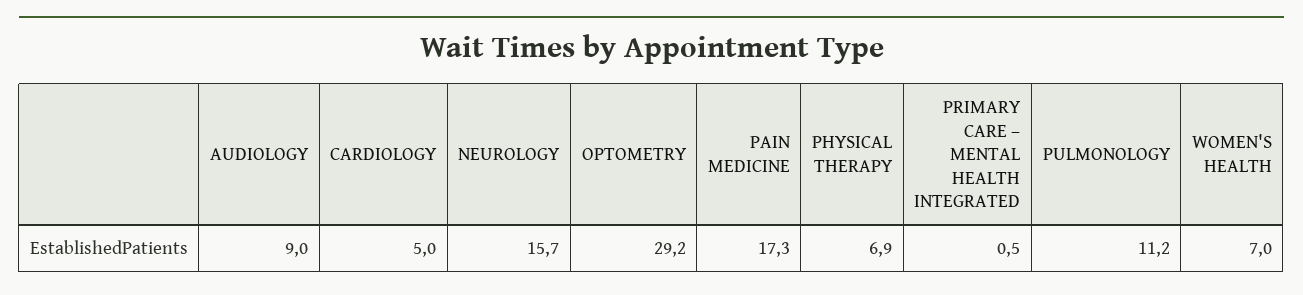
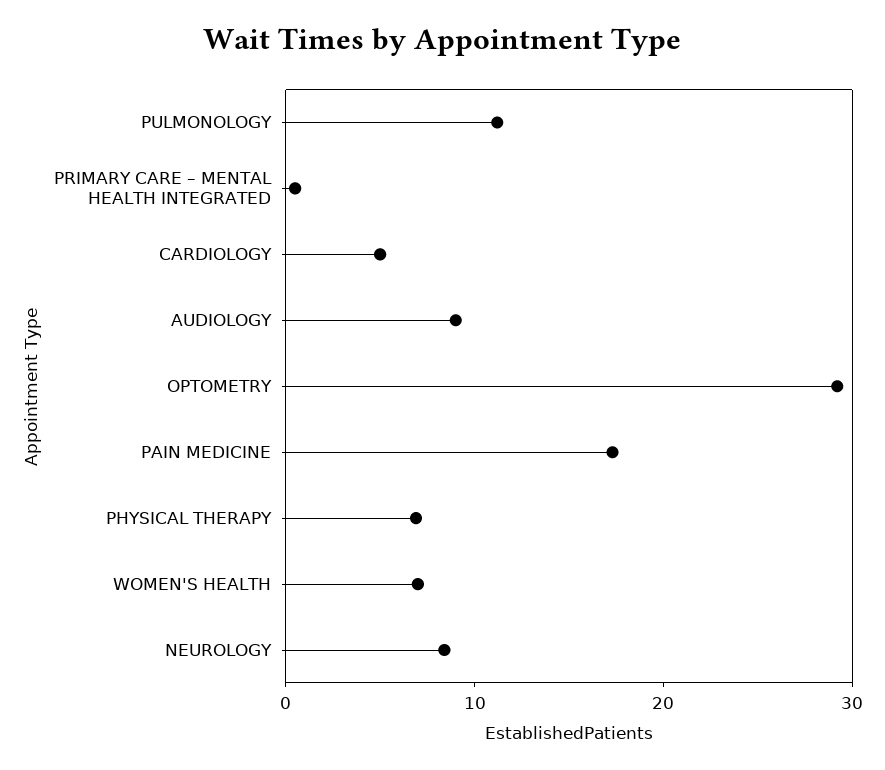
NEUROLOGY: 15.7 -> 8

